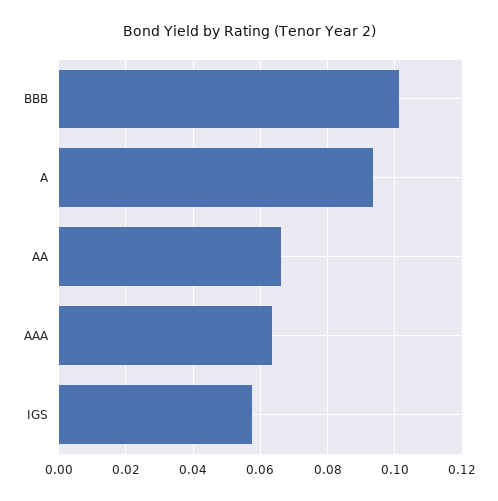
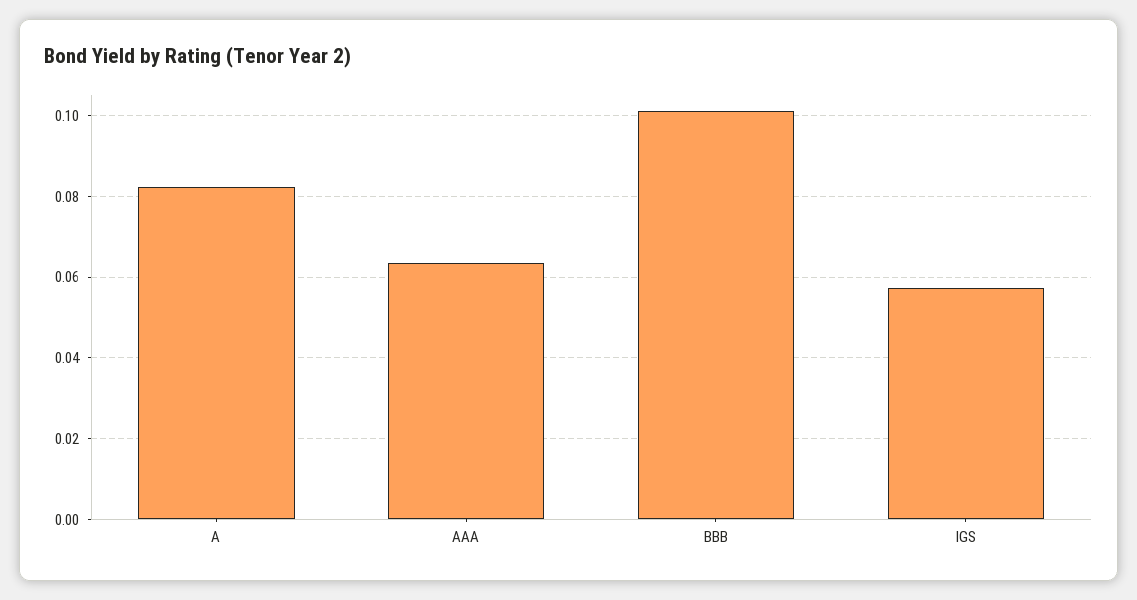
A: 0.094 -> 0.082
AA: 0.066 -> none

